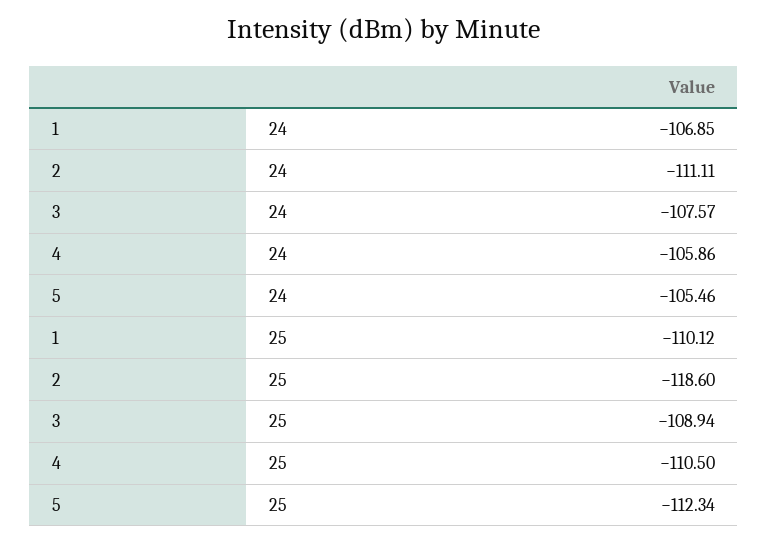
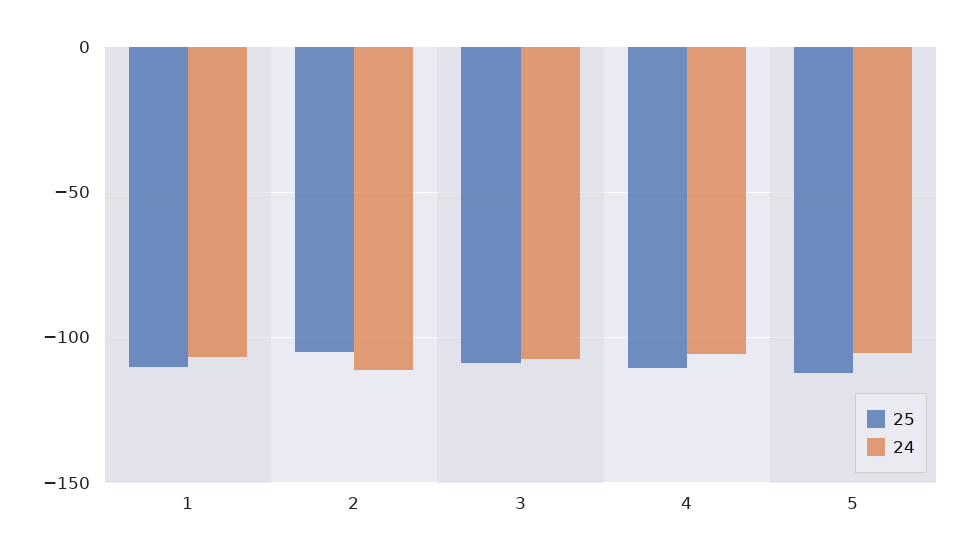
25, 2: -118.6 -> -105

